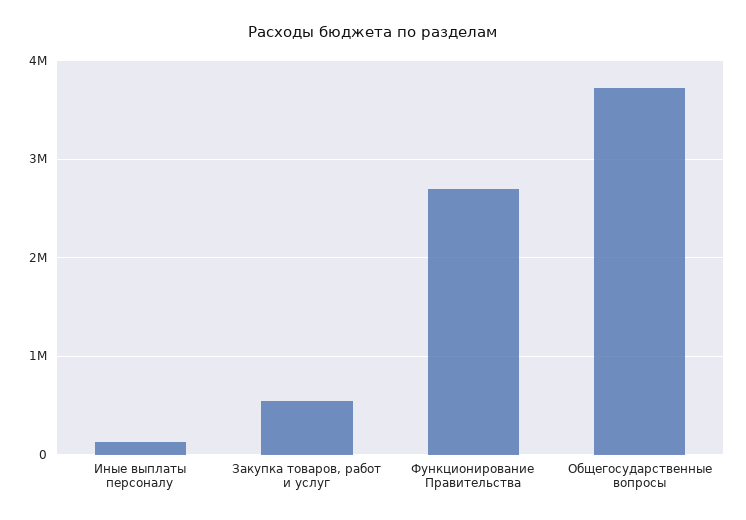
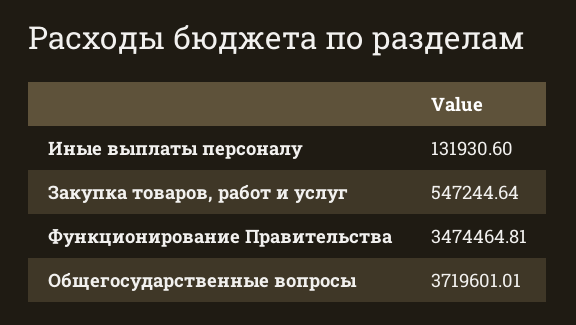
Функционирование Правительства: 2700000 -> 3474464.81

